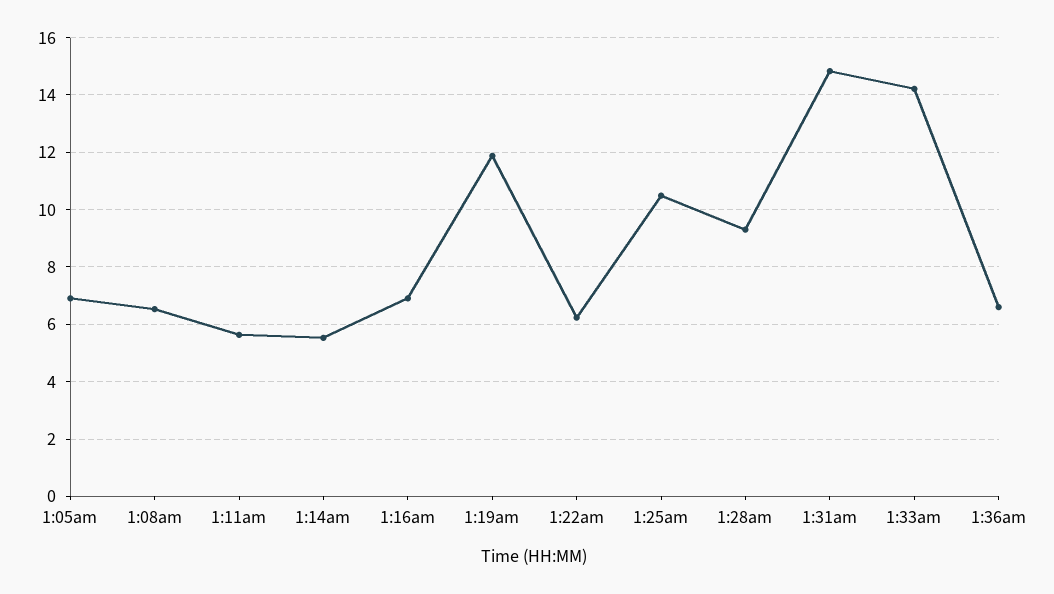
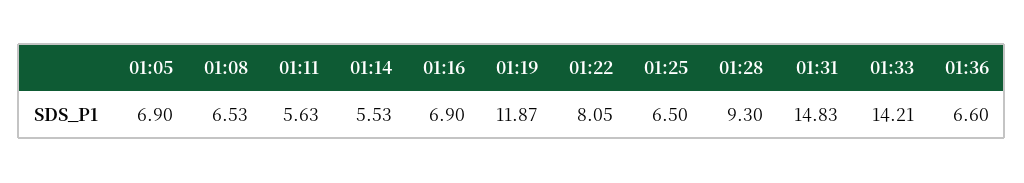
1:22am: 6.25 -> 8.05
1:25am: 10.5 -> 6.5

